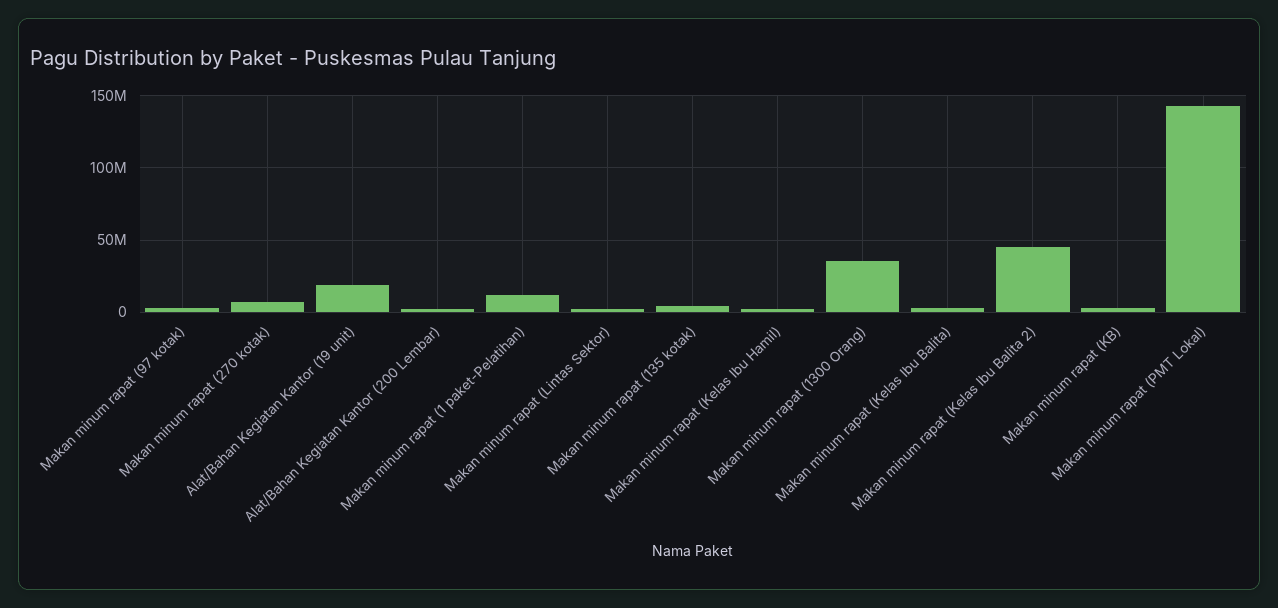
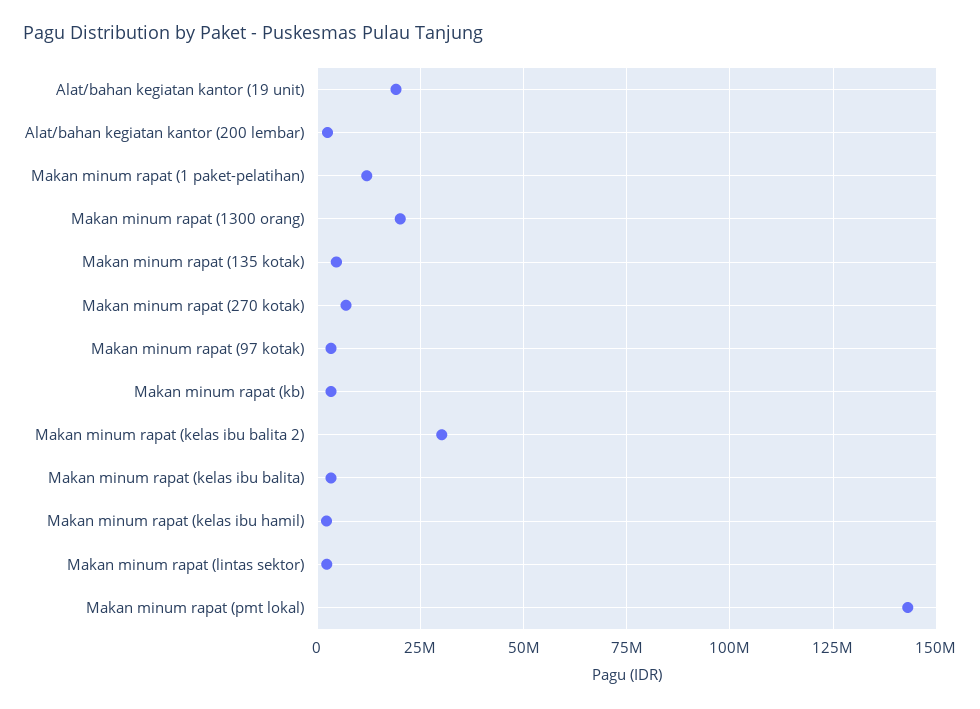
Makan minum rapat (1300 Orang): 35000000 -> 20000000
Makan minum rapat (Kelas Ibu Balita 2): 45000000 -> 30000000

